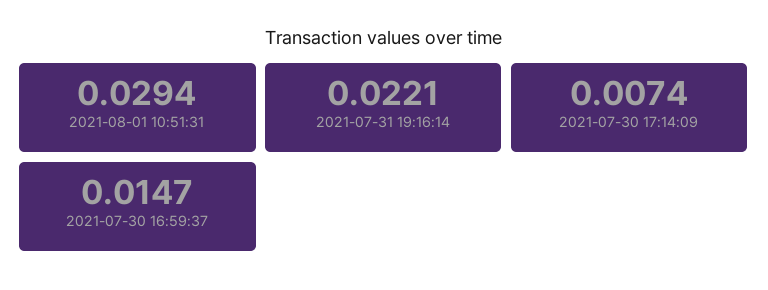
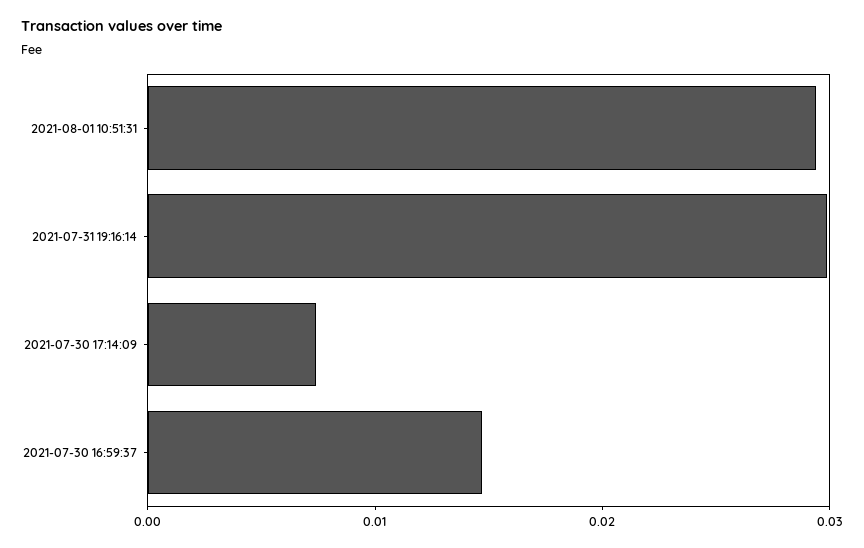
2021-07-31 19:16:14: 0.0221 -> 0.03

